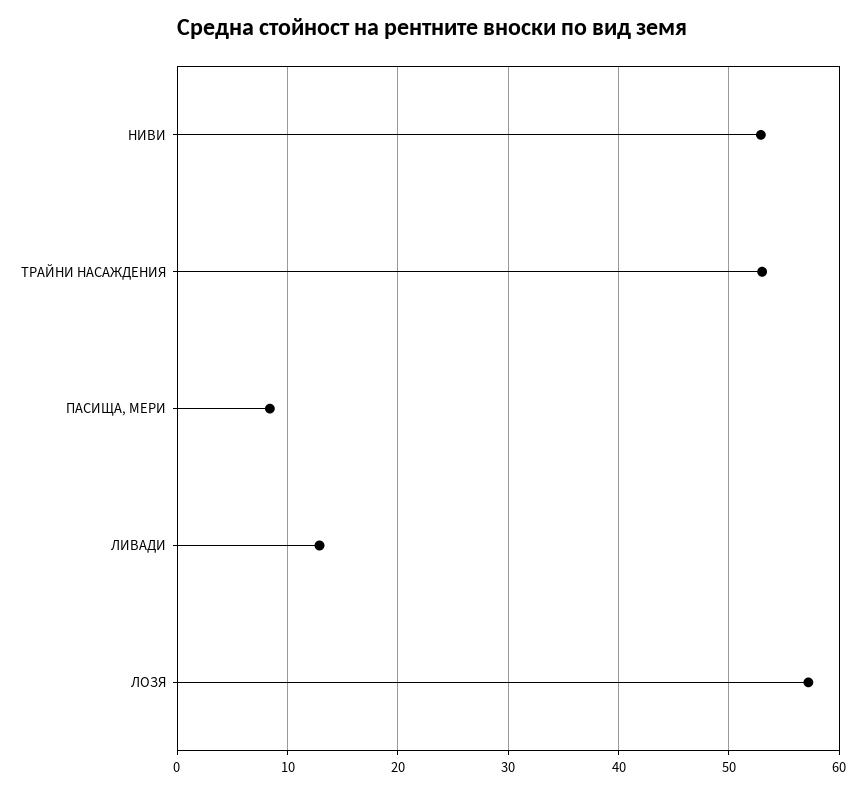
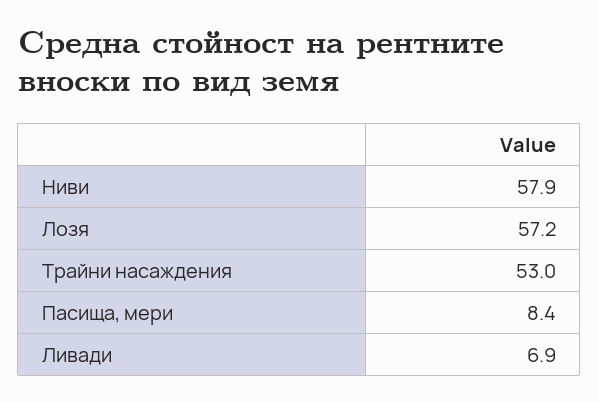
НИВИ: 53 -> 57.9
ЛИВАДИ: 13 -> 6.9

